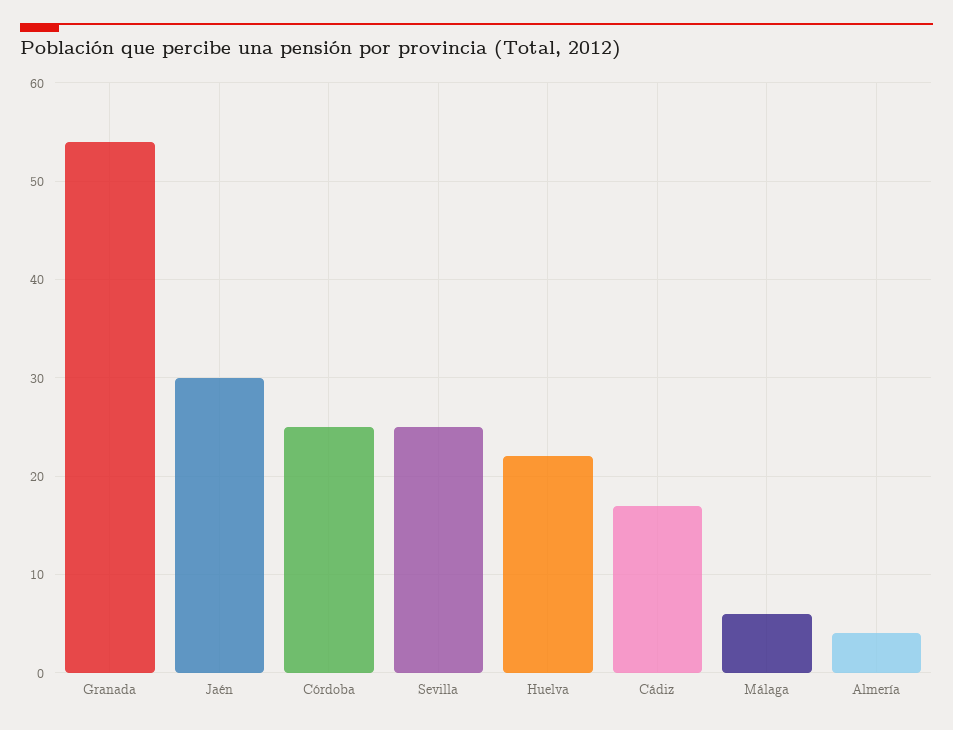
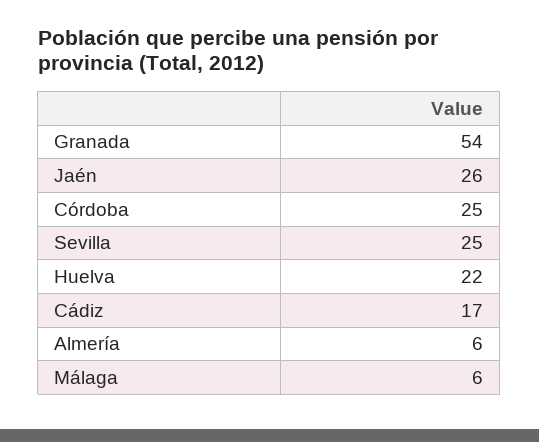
Jaén: 30 -> 26
Almería: 4 -> 6

